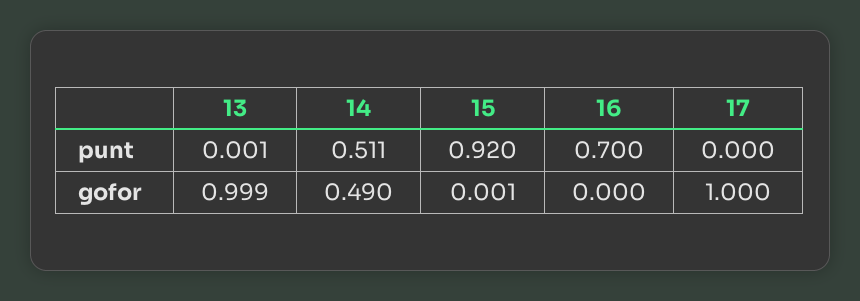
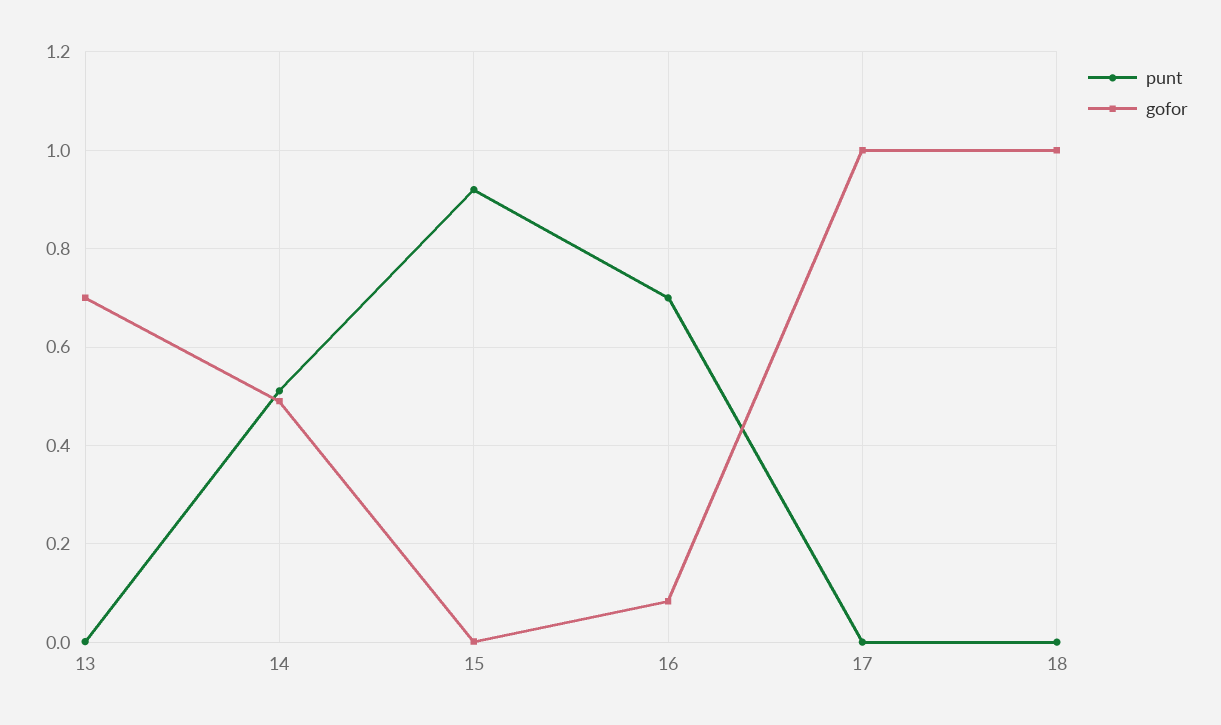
gofor, 13: 0.999 -> 0.7
gofor, 16: 0 -> 0.08
punt, 18: none -> 0
gofor, 18: none -> 1

